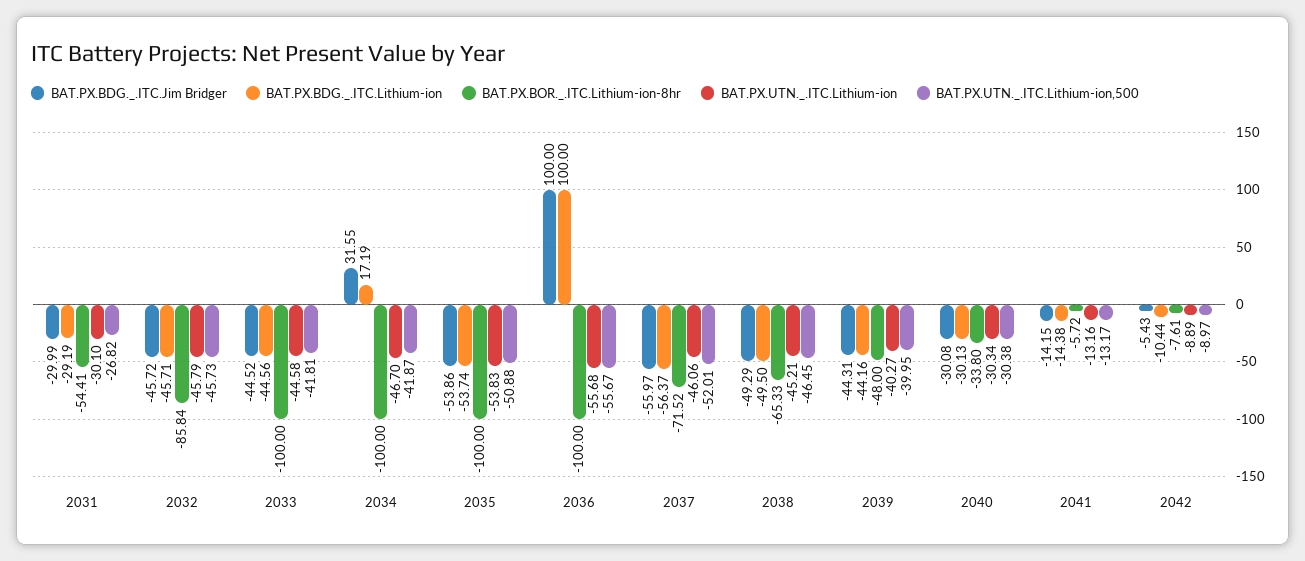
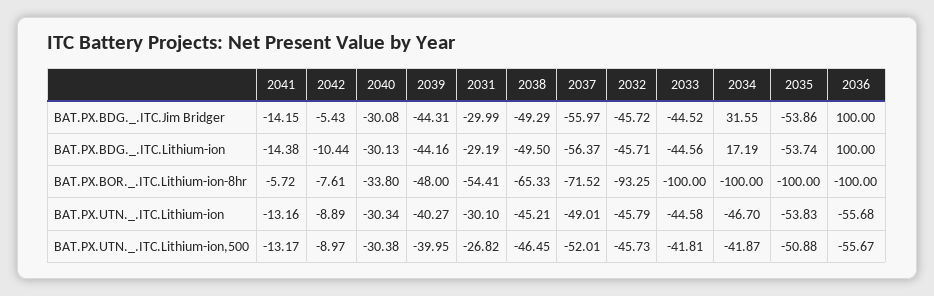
BAT.PX.BOR._.ITC.Lithium-ion-8hr, 2032: -85.84 -> -93.25
BAT.PX.UTN._.ITC.Lithium-ion, 2037: -46.06 -> -49.01

